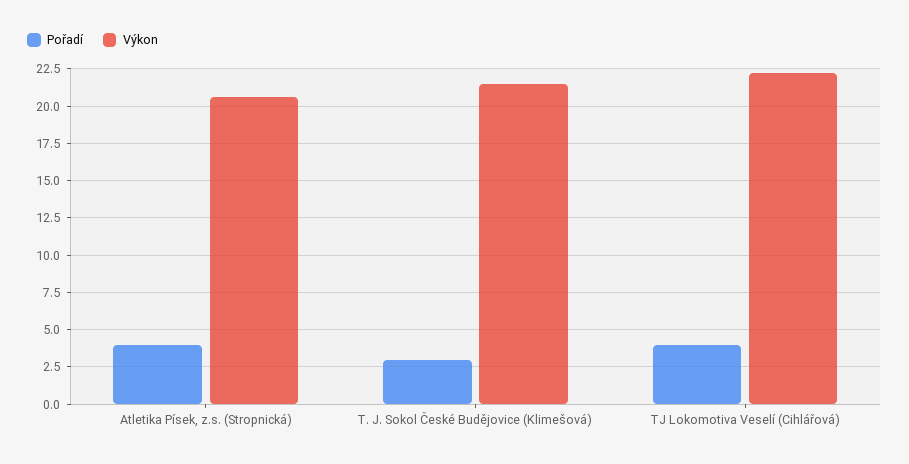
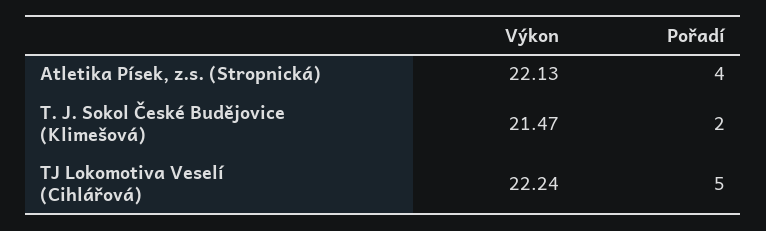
Výkon, Atletika Písek, z.s. (Stropnická): 20.5 -> 22.13
Pořadí, T. J. Sokol České Budějovice (Klimešová): 3 -> 2
Pořadí, TJ Lokomotiva Veselí (Cihlářová): 4 -> 5

